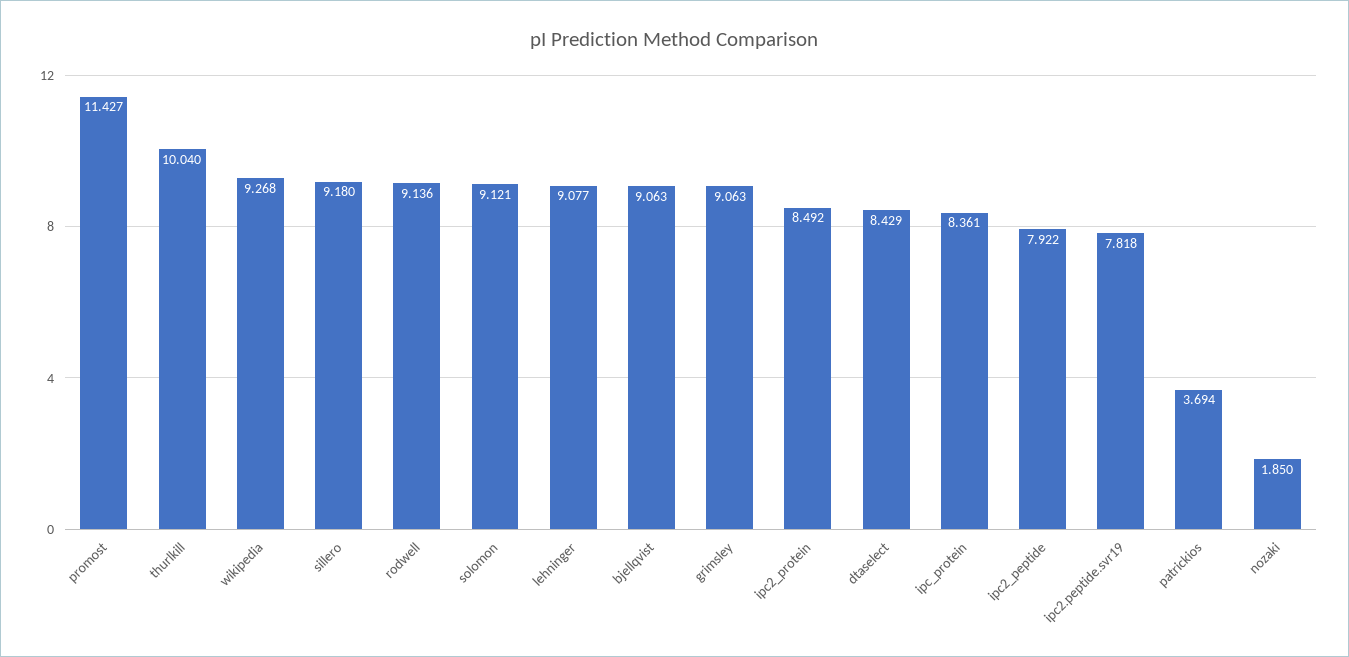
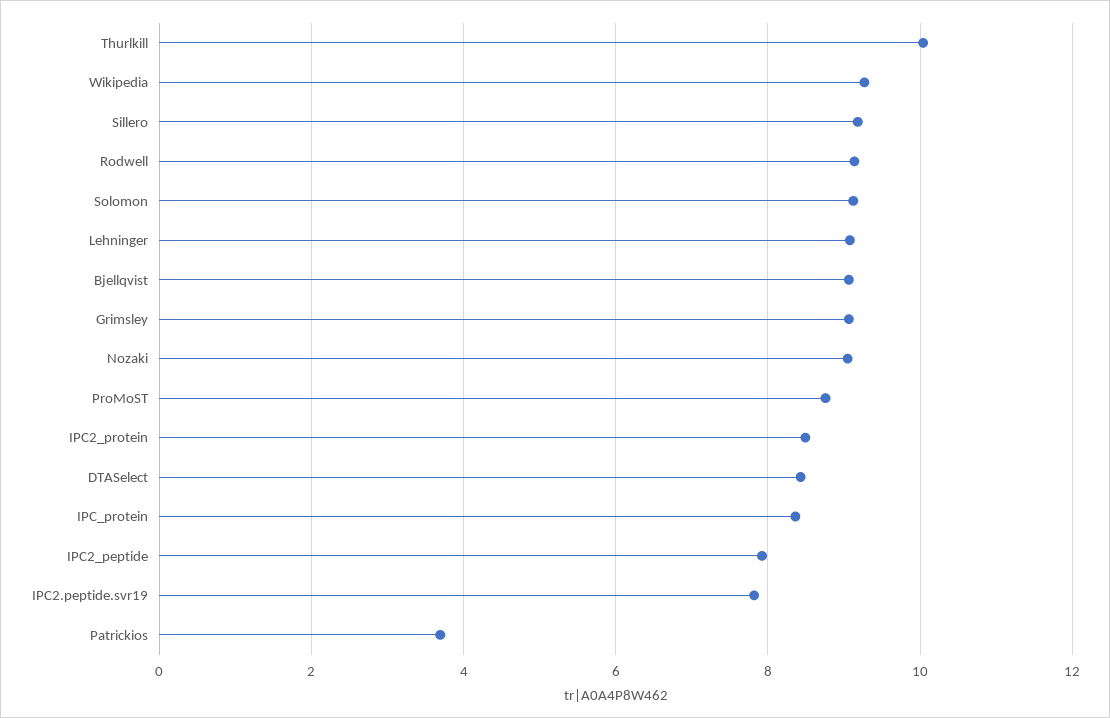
promost: 11.427 -> 8.8
nozaki: 1.85 -> 9

